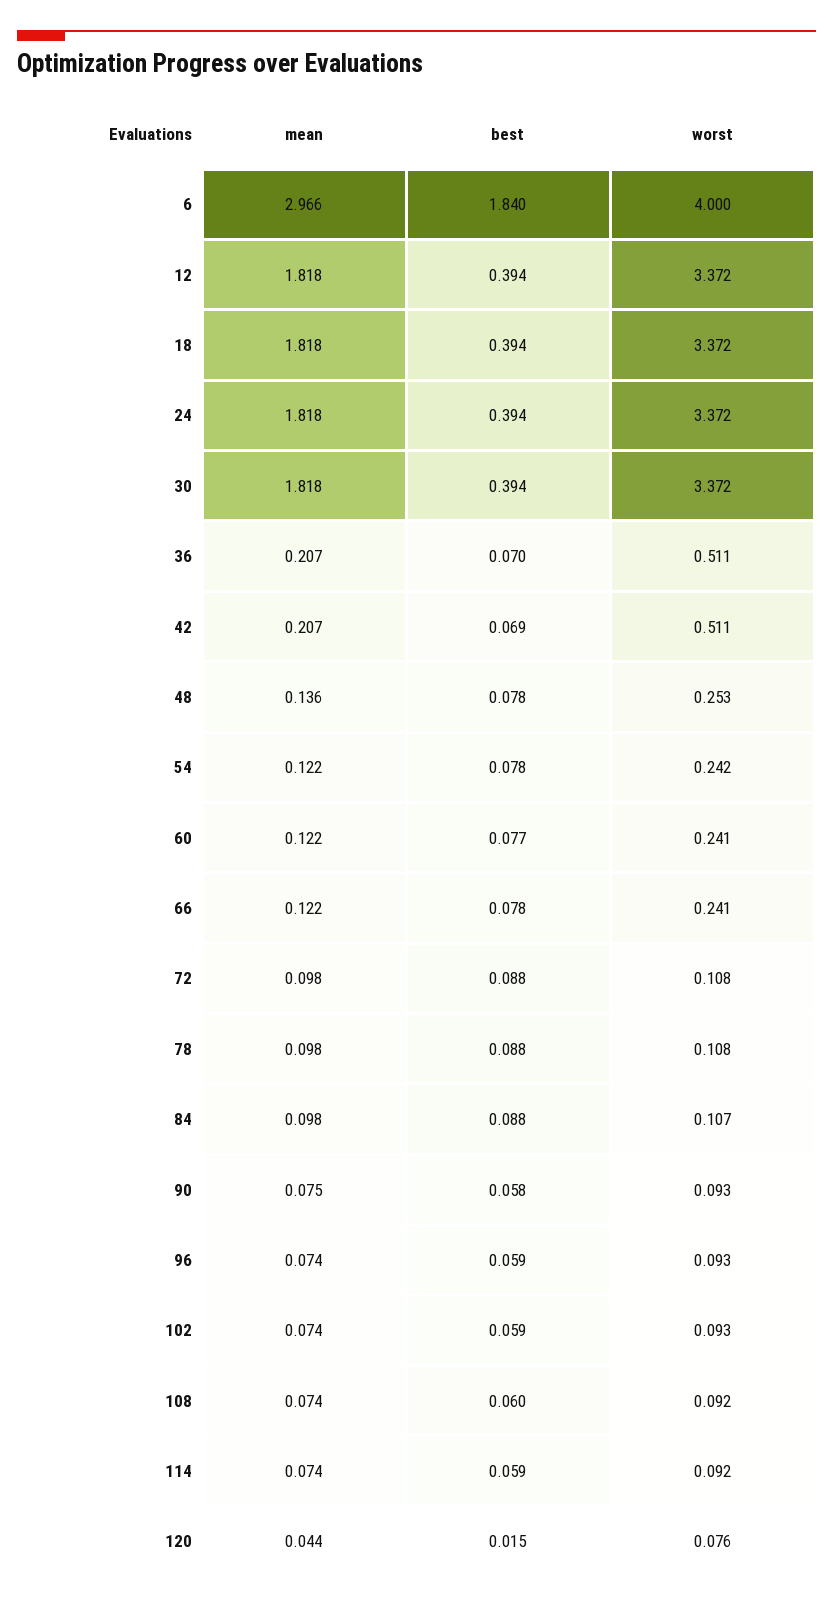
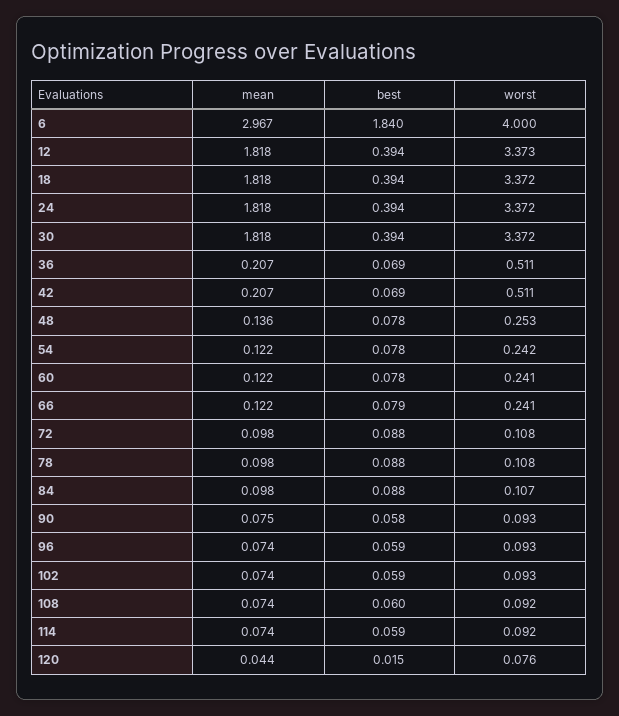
mean, 6: 2.966 -> 2.967
worst, 12: 3.372 -> 3.373
best, 36: 0.07 -> 0.069
best, 60: 0.077 -> 0.078
best, 66: 0.078 -> 0.079

